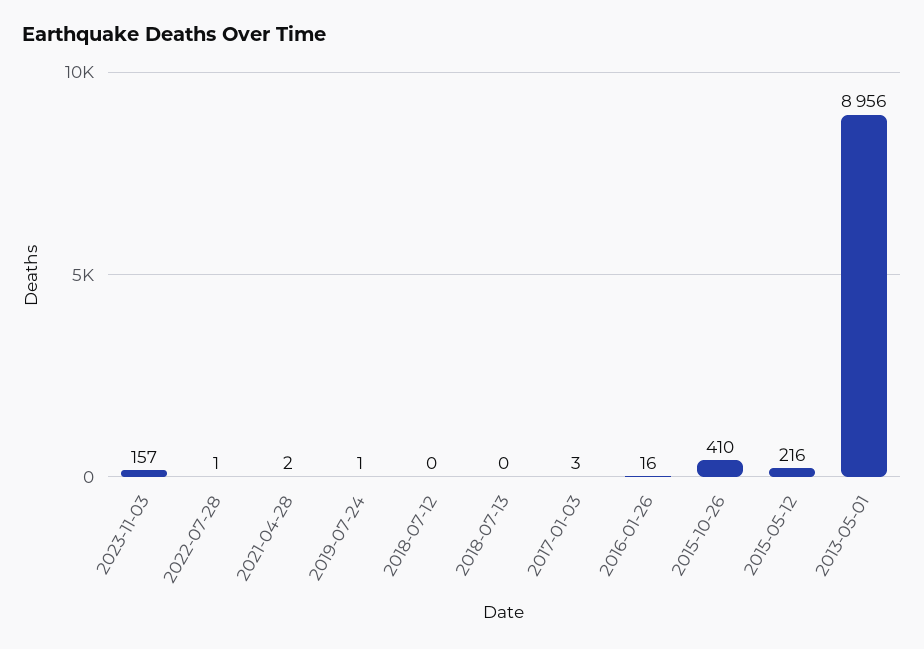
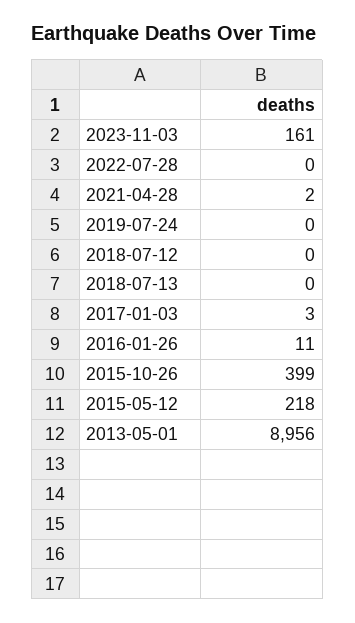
2023-11-03: 157 -> 161
2022-07-28: 1 -> 0
2019-07-24: 1 -> 0
2016-01-26: 16 -> 11
2015-10-26: 410 -> 399
2015-05-12: 216 -> 218

